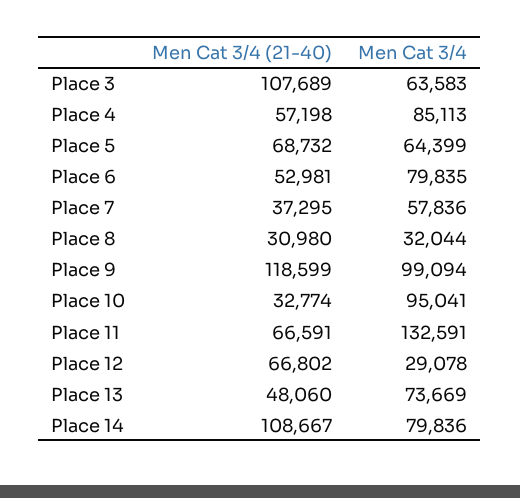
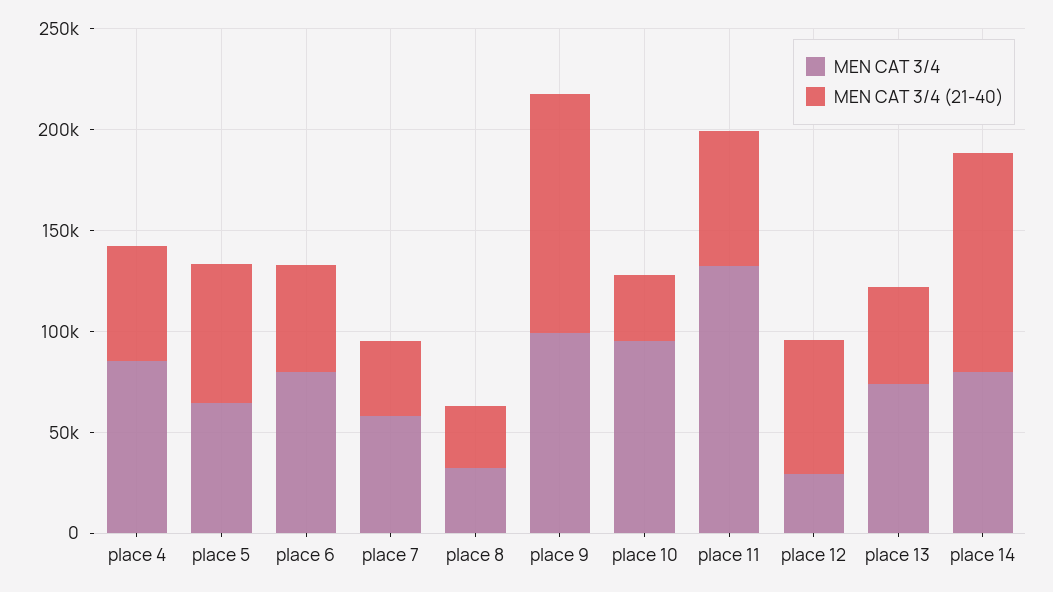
Men Cat 3/4 (21-40), Place 3: 107689 -> none
Men Cat 3/4, Place 3: 63583 -> none

